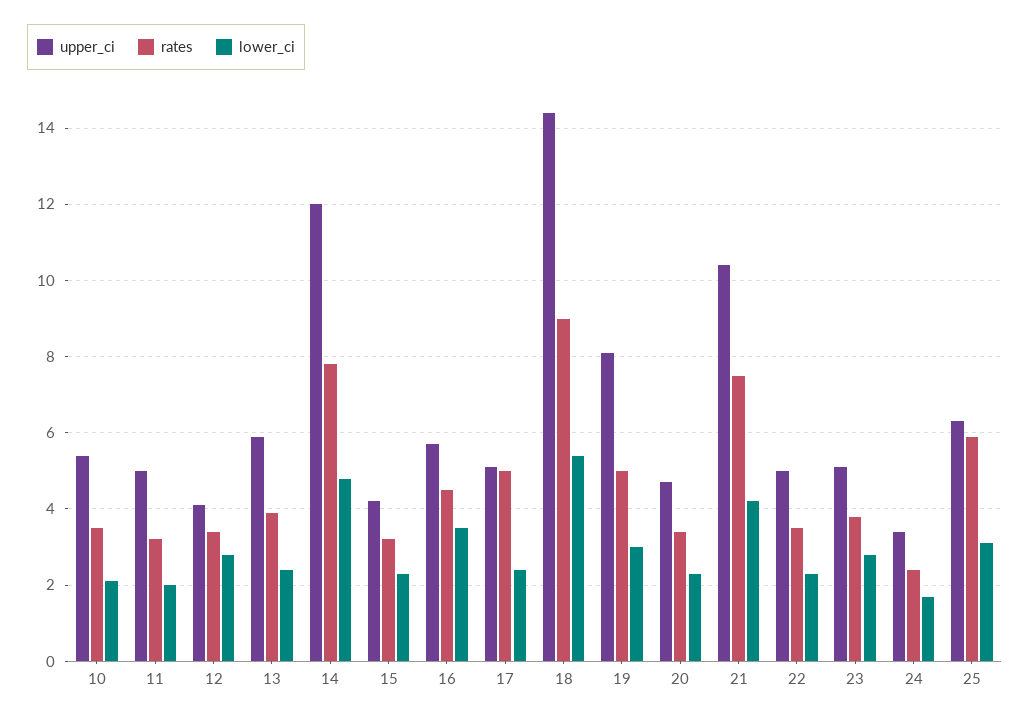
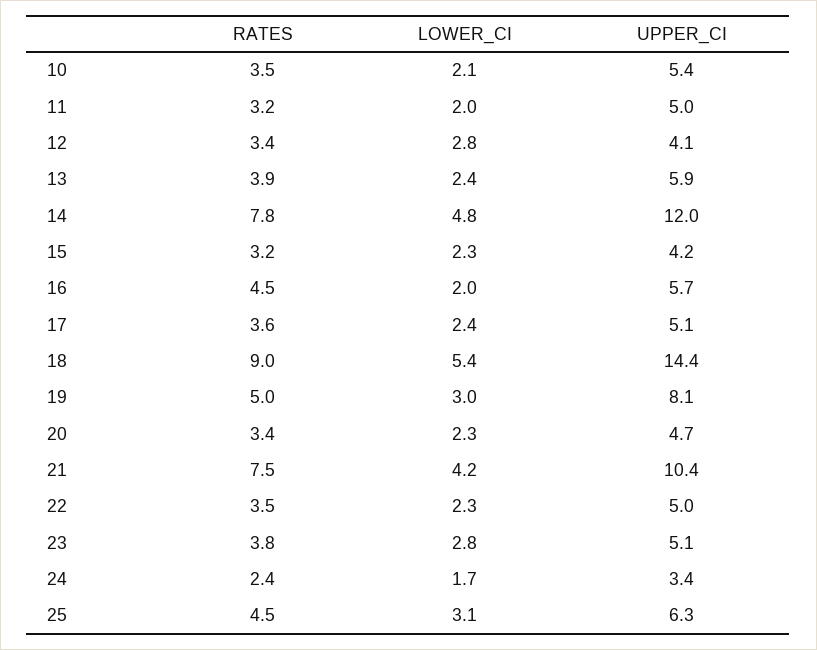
lower_ci, 16: 3.5 -> 2
rates, 17: 5 -> 3.6
rates, 25: 6 -> 4.5

